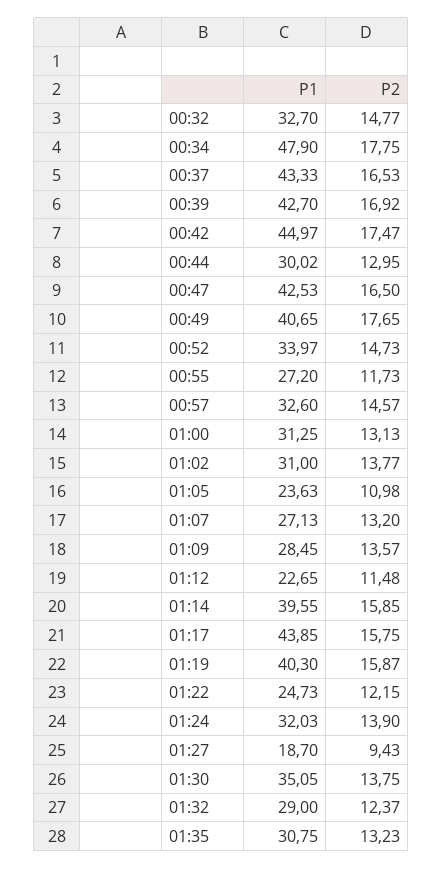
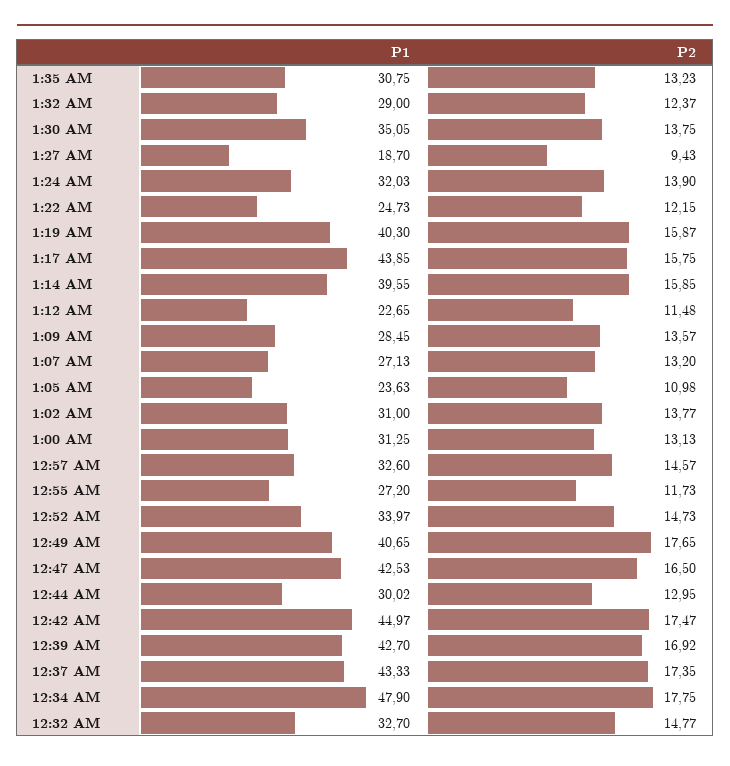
P2, 00:37: 16.53 -> 17.35

